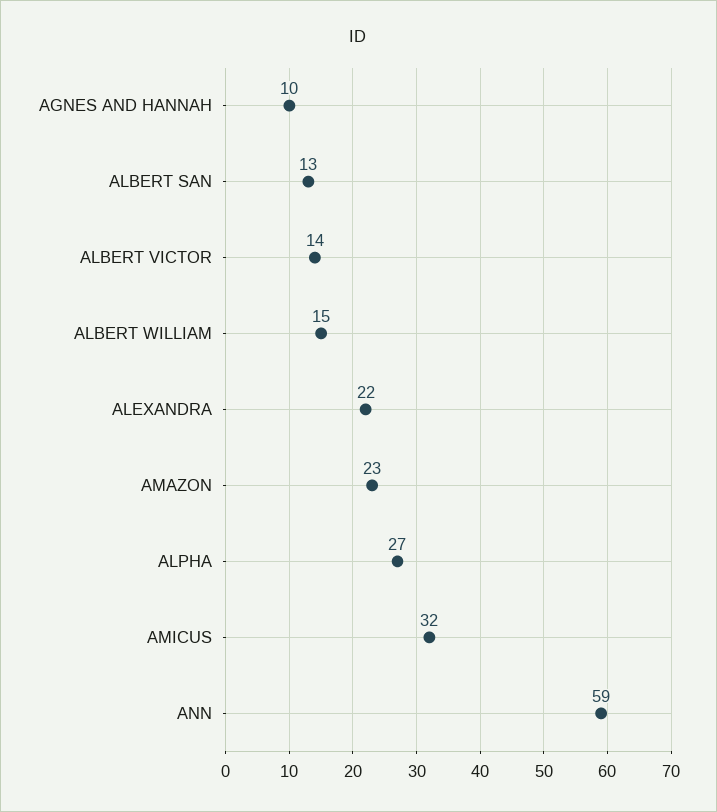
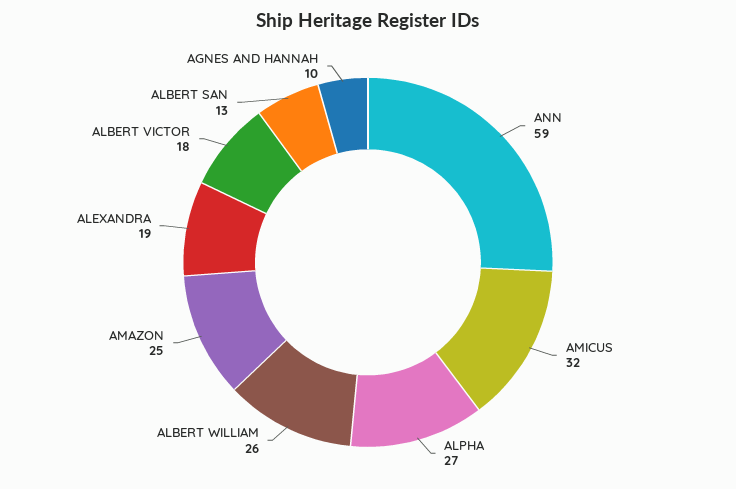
ALBERT VICTOR: 14 -> 18
ALBERT WILLIAM: 15 -> 26
ALEXANDRA: 22 -> 19
AMAZON: 23 -> 25

